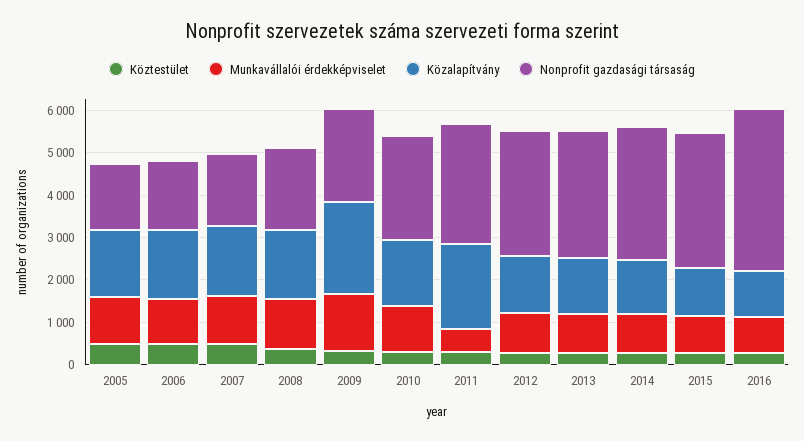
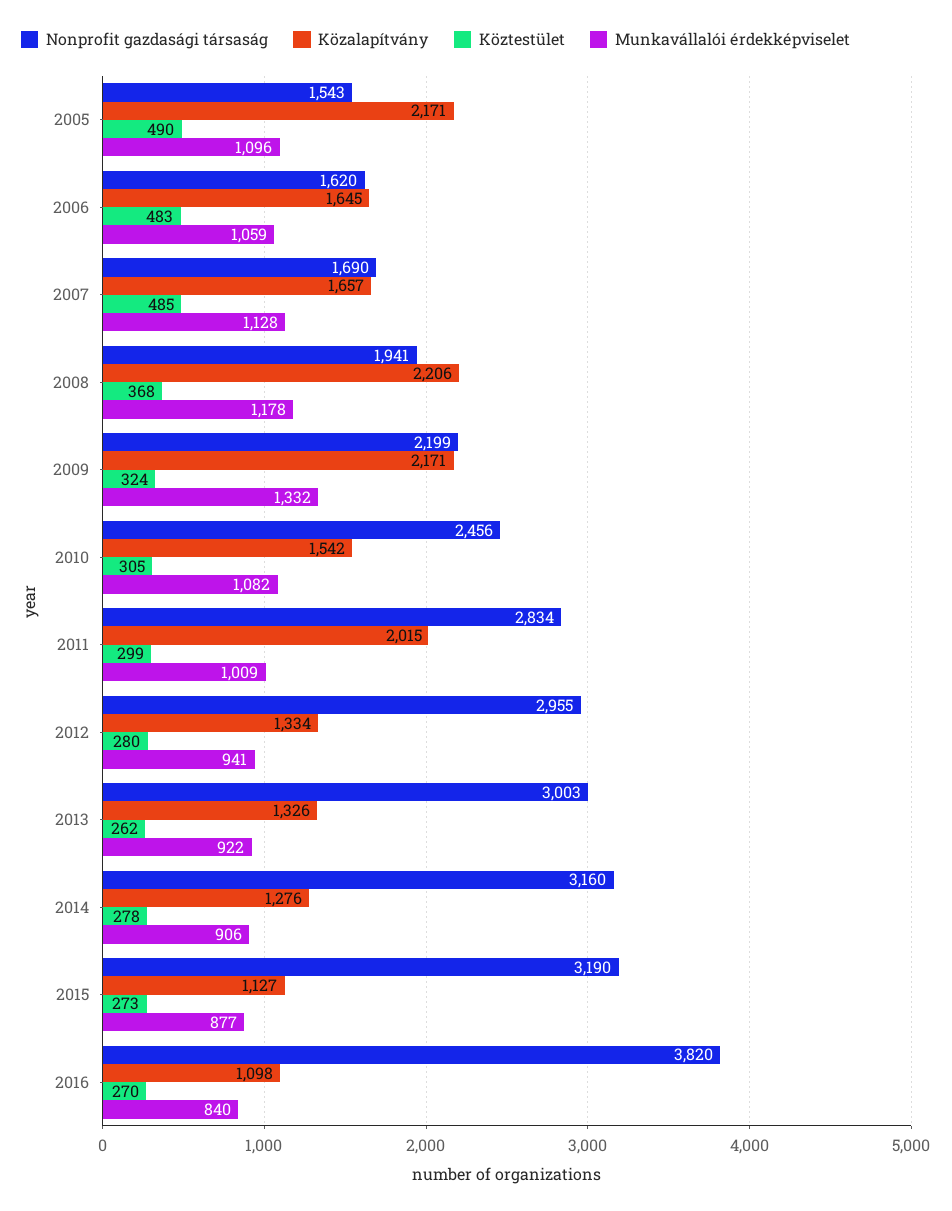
Közalapítvány, 2005: 1600 -> 2171
Közalapítvány, 2008: 1600 -> 2206
Munkavállalói érdekképviselet, 2011: 600 -> 1009

